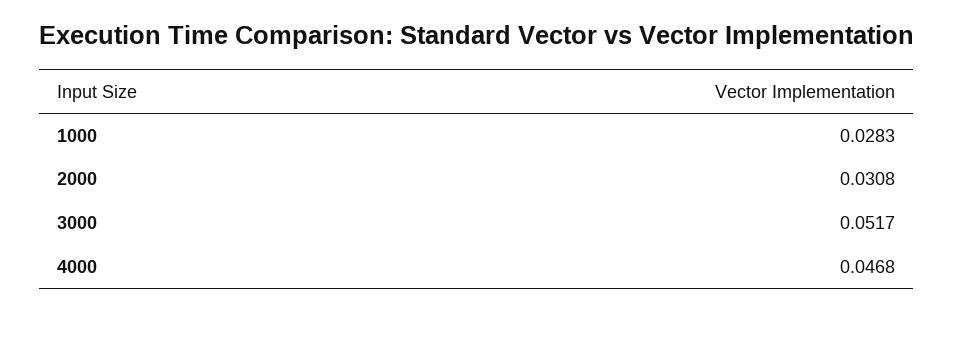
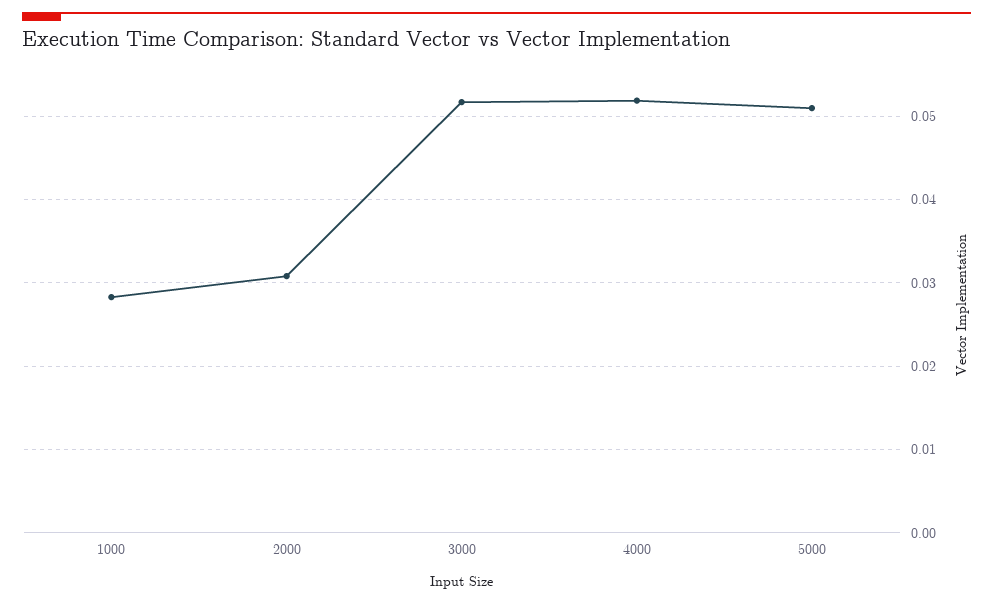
4000: 0.0468 -> 0.052
5000: none -> 0.051

